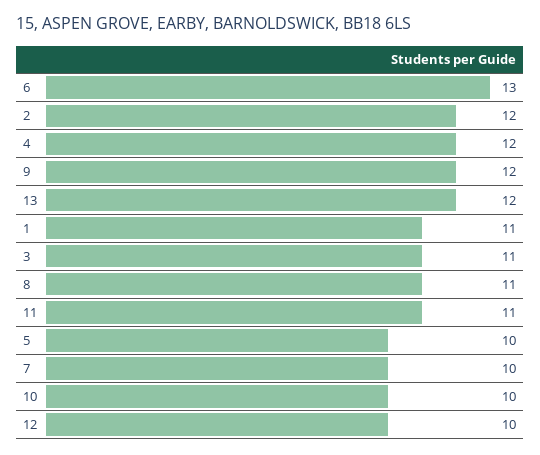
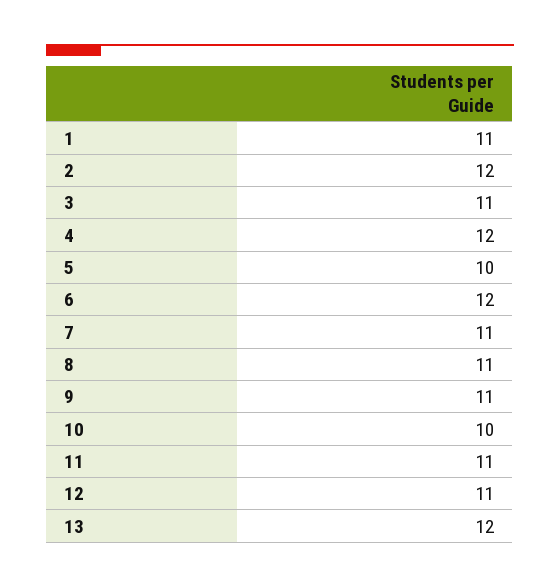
6: 13 -> 12
9: 12 -> 11
7: 10 -> 11
12: 10 -> 11

